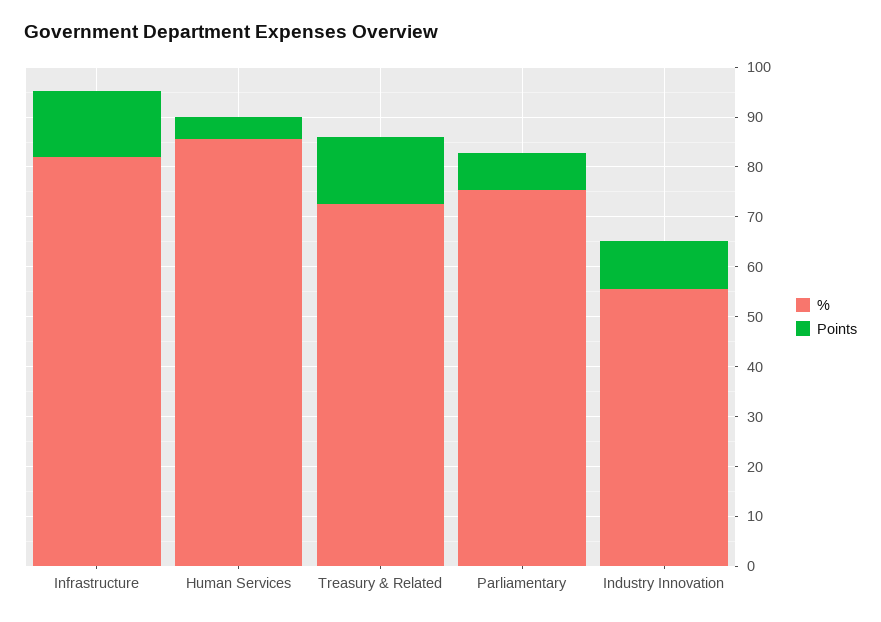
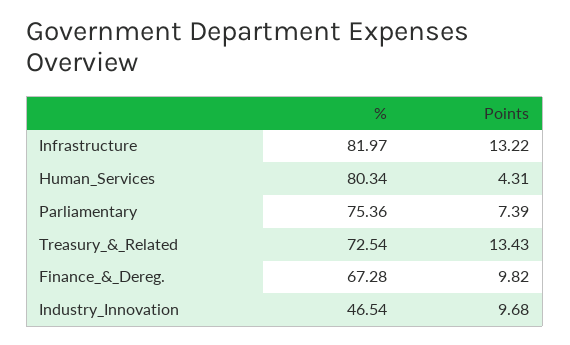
%, Human Services: 86 -> 80.34
%, Industry Innovation: 56 -> 46.54
%, Finance_&_Dereg.: none -> 67.28
Points, Finance_&_Dereg.: none -> 9.82

